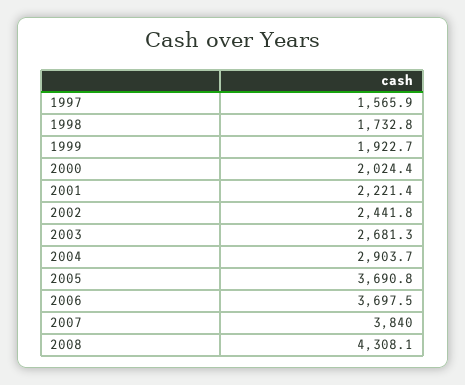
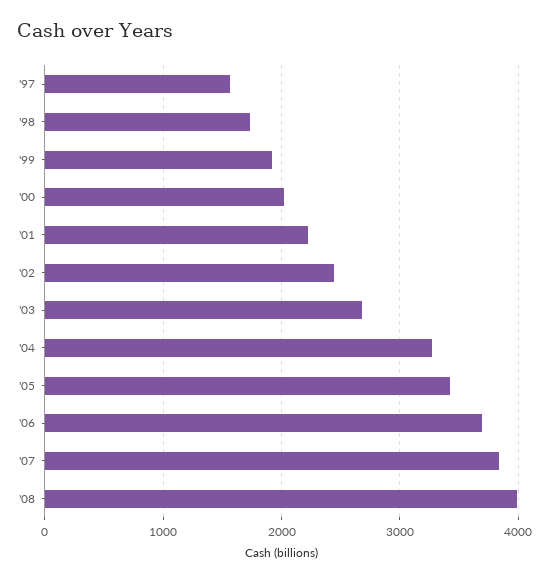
2004: 2903.7 -> 3300
2005: 3690.8 -> 3400
2008: 4308.1 -> 4000

